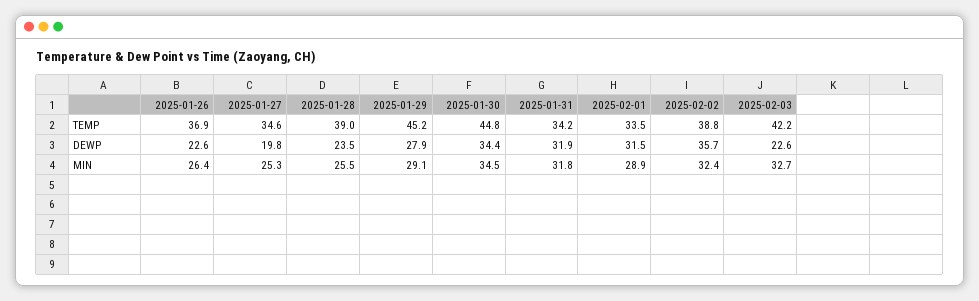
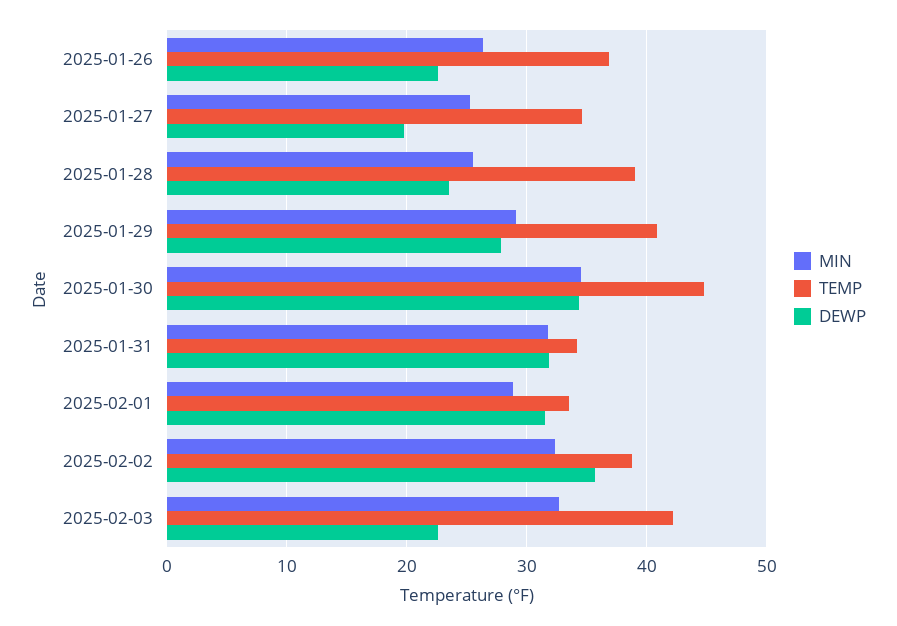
TEMP, 2025-01-29: 45.2 -> 41

